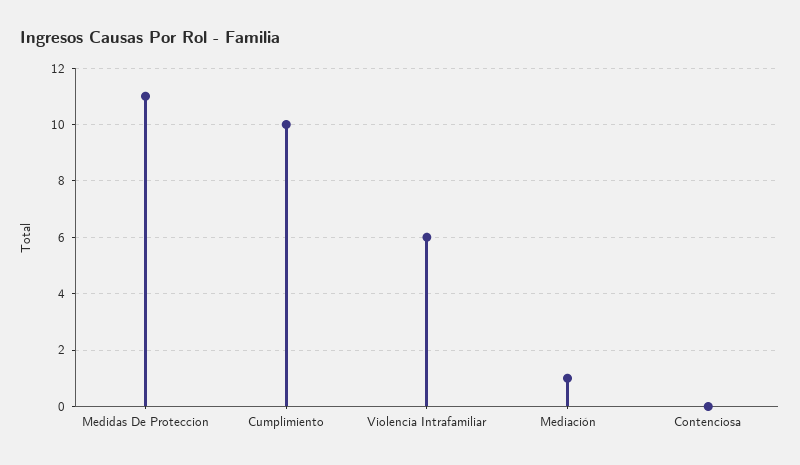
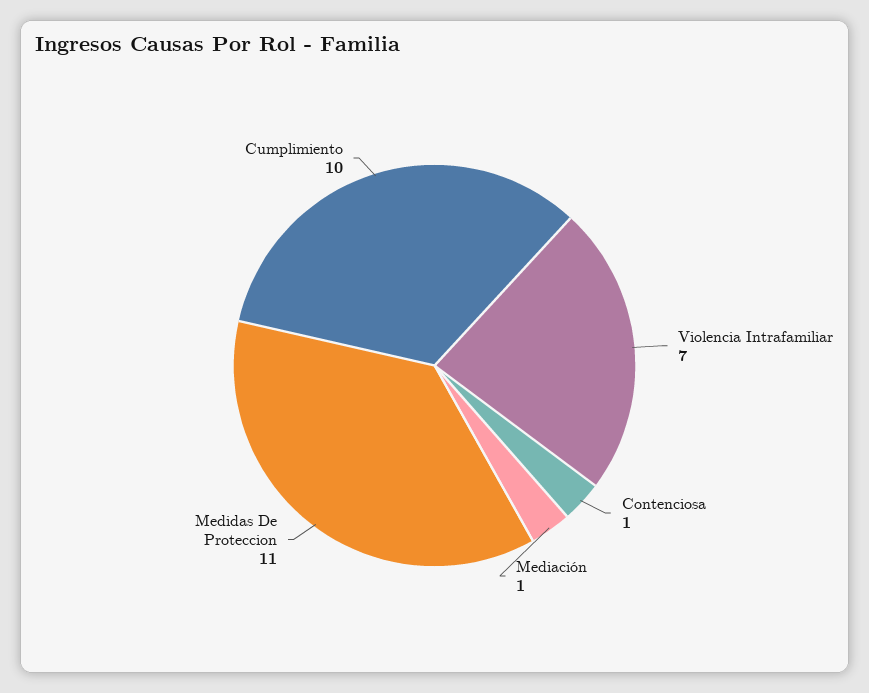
Violencia Intrafamiliar: 6 -> 7
Contenciosa: 0 -> 1

